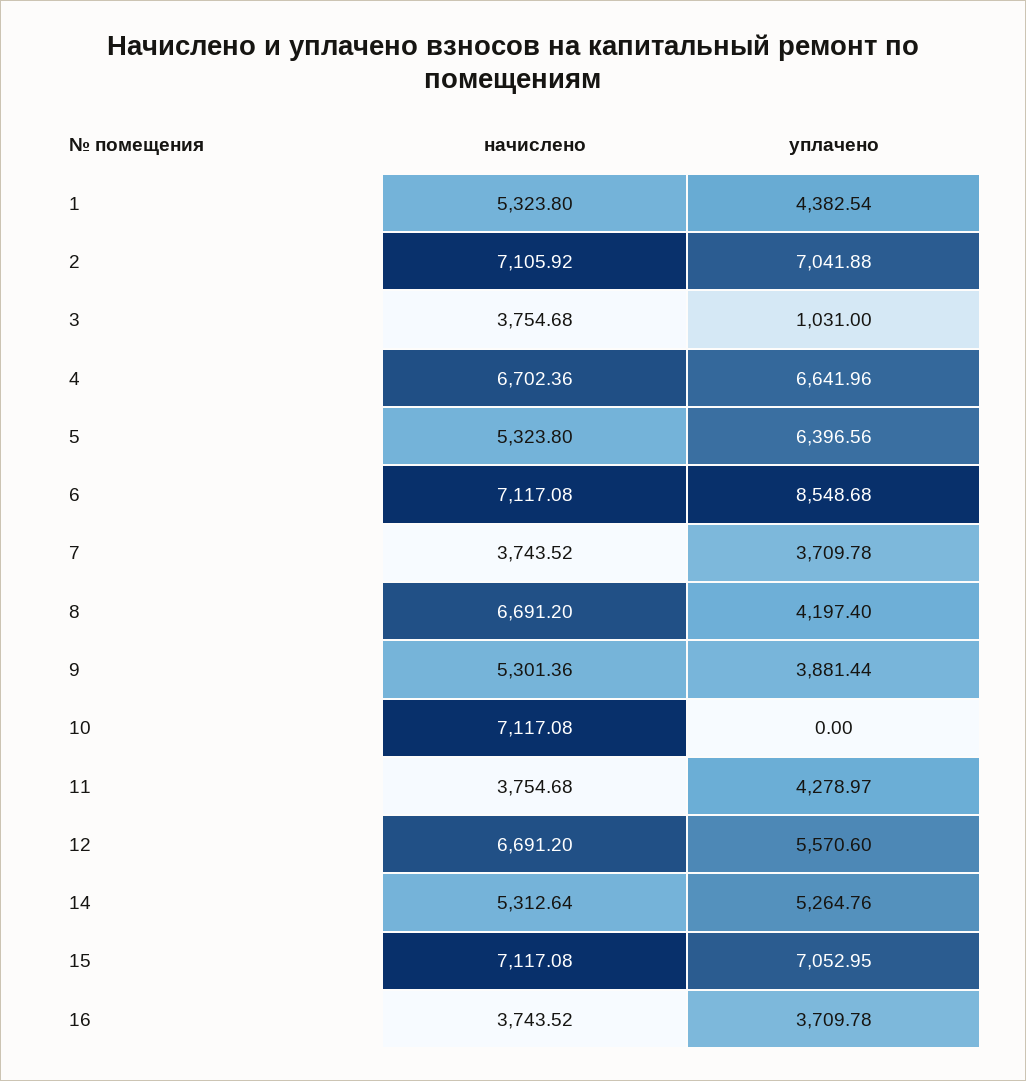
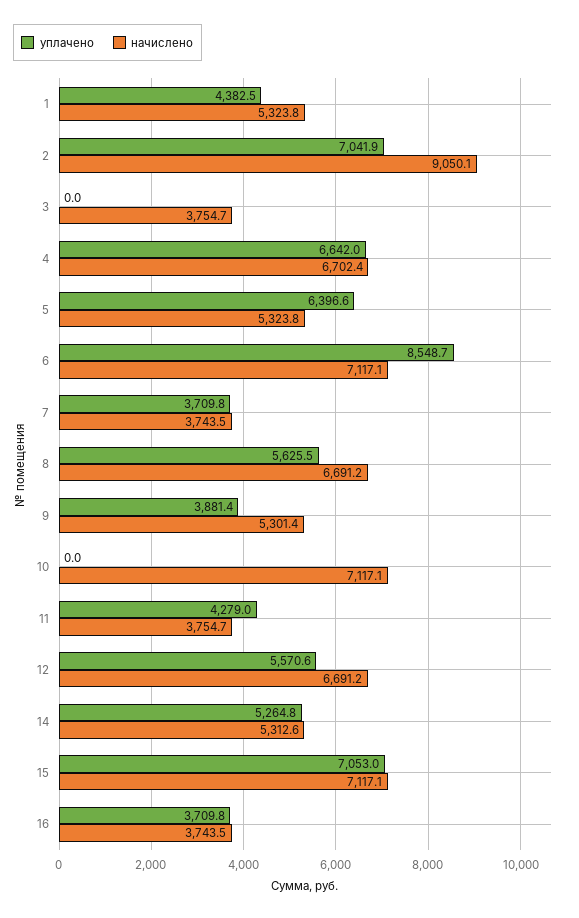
начислено, 2: 7105.92 -> 9050.1
уплачено, 3: 1031 -> 0
уплачено, 8: 4197.4 -> 5625.5

